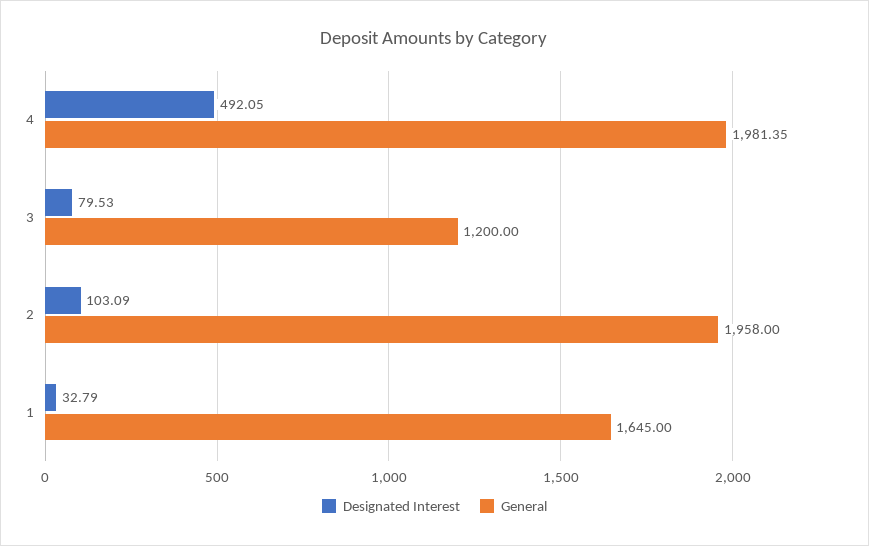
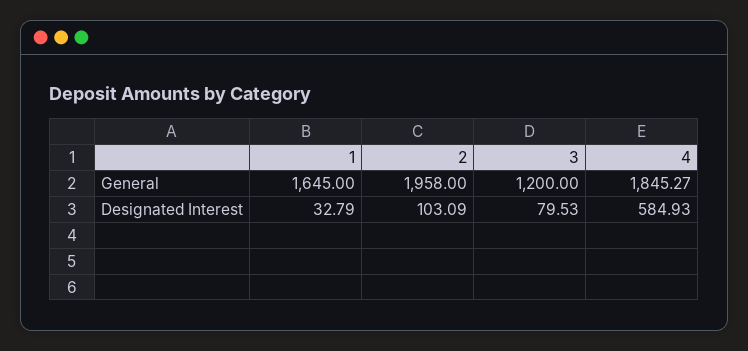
Designated Interest, 4: 492.05 -> 584.93
General, 4: 1981.35 -> 1845.27

